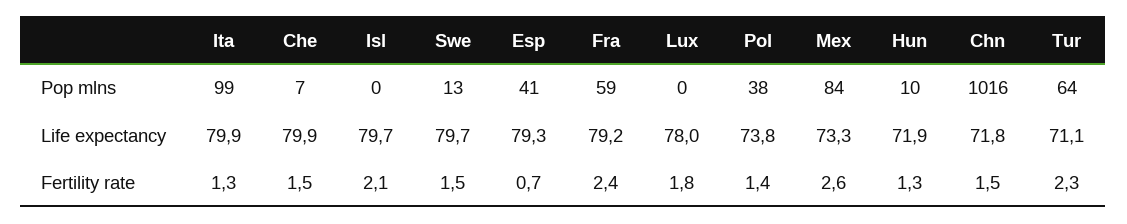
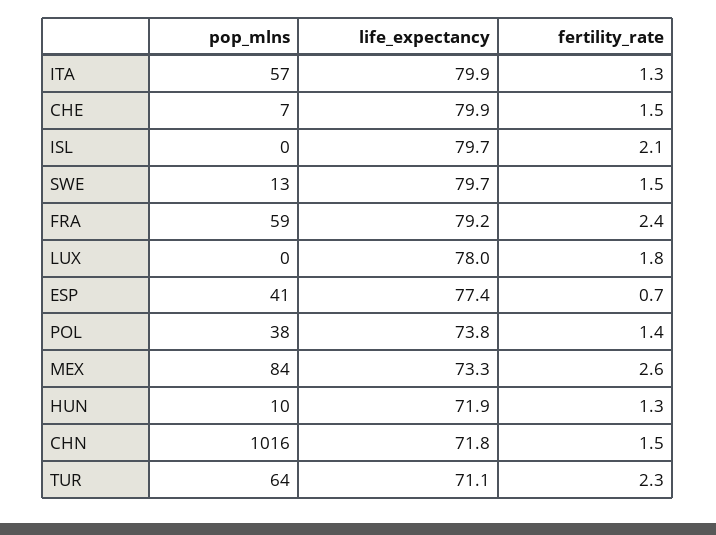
Ita, Pop mlns: 99 -> 57
Esp, Life expectancy: 79.3 -> 77.4

